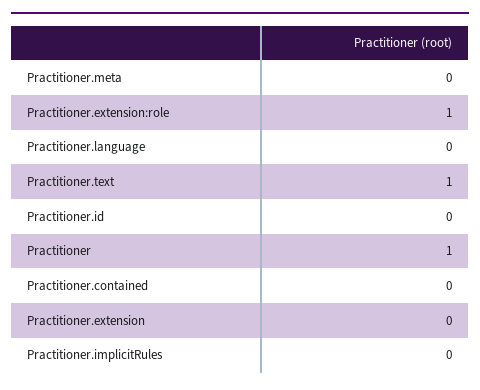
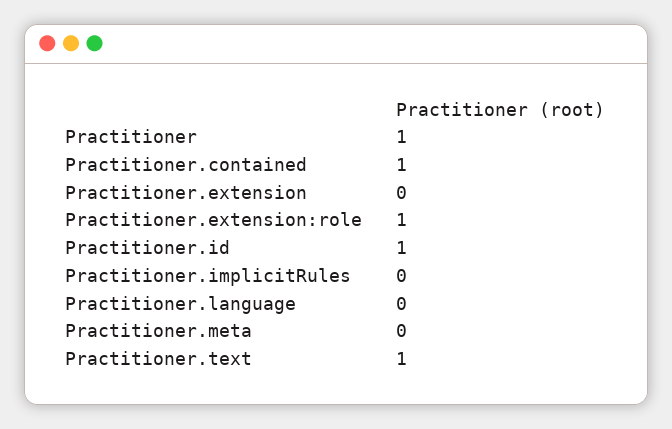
Practitioner.id: 0 -> 1
Practitioner.contained: 0 -> 1

